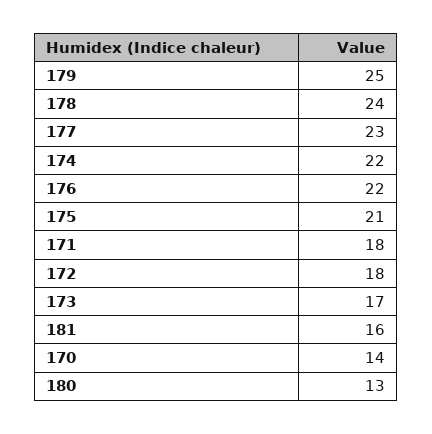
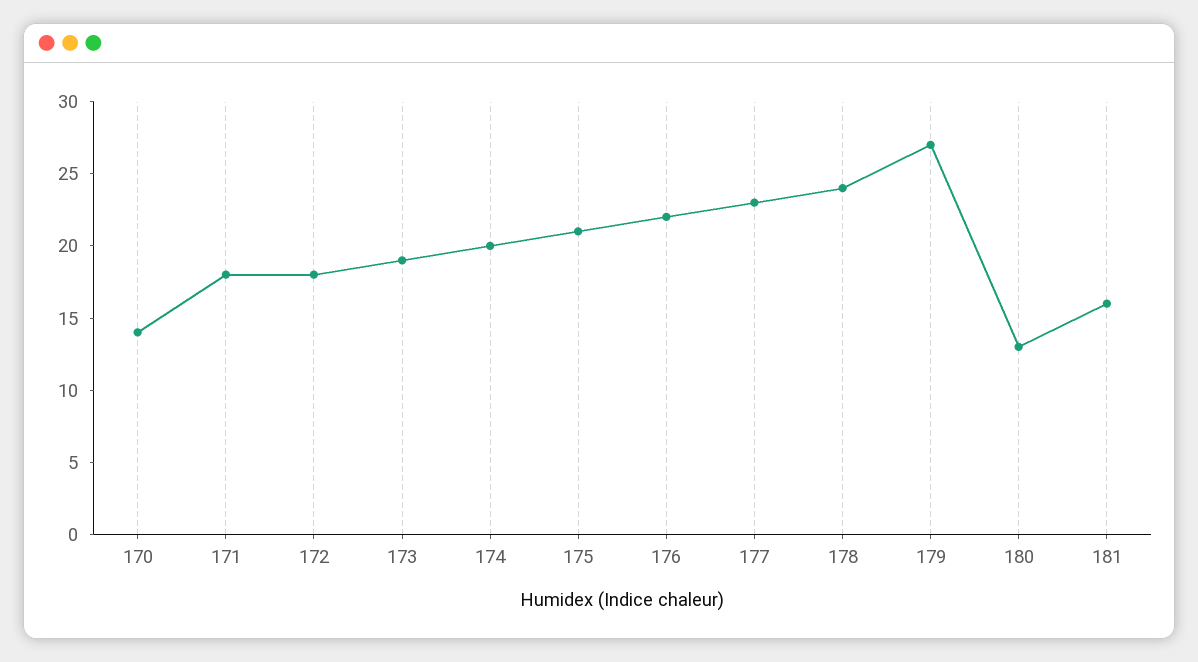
179: 25 -> 27
174: 22 -> 20
173: 17 -> 19

